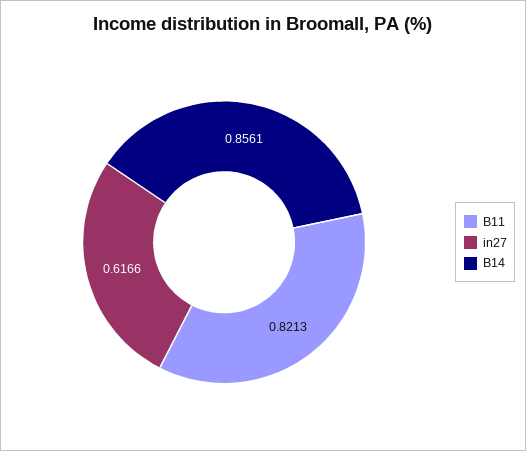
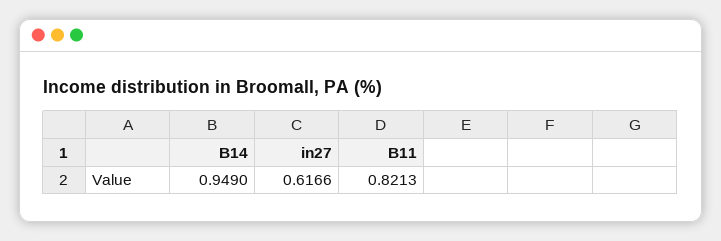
B14: 0.8561 -> 0.949

